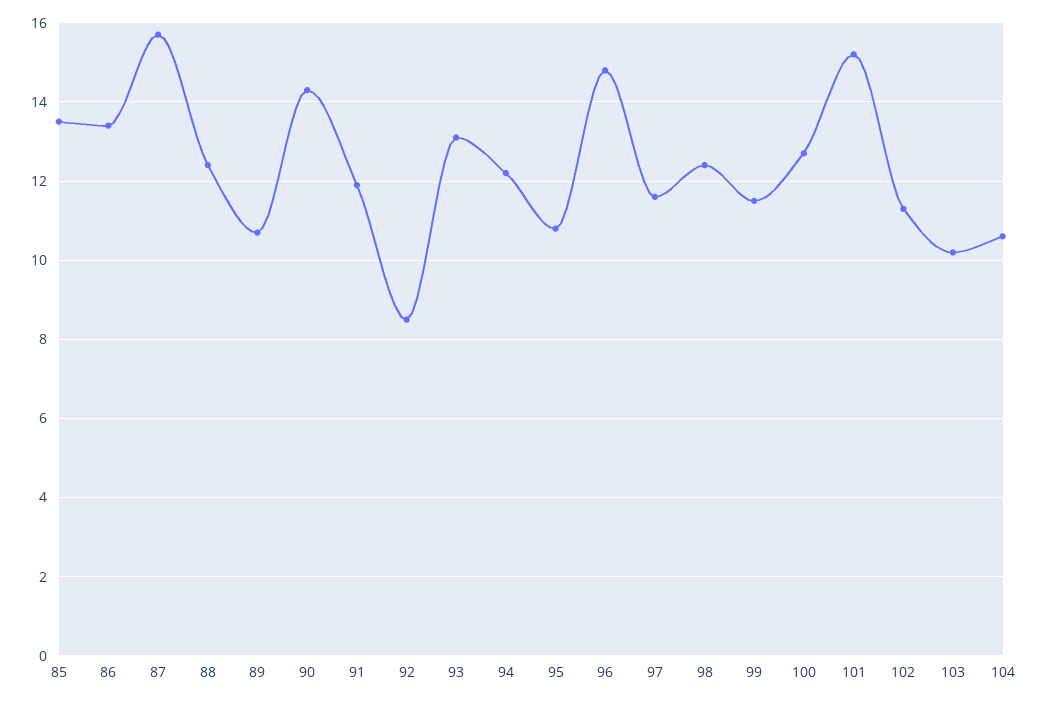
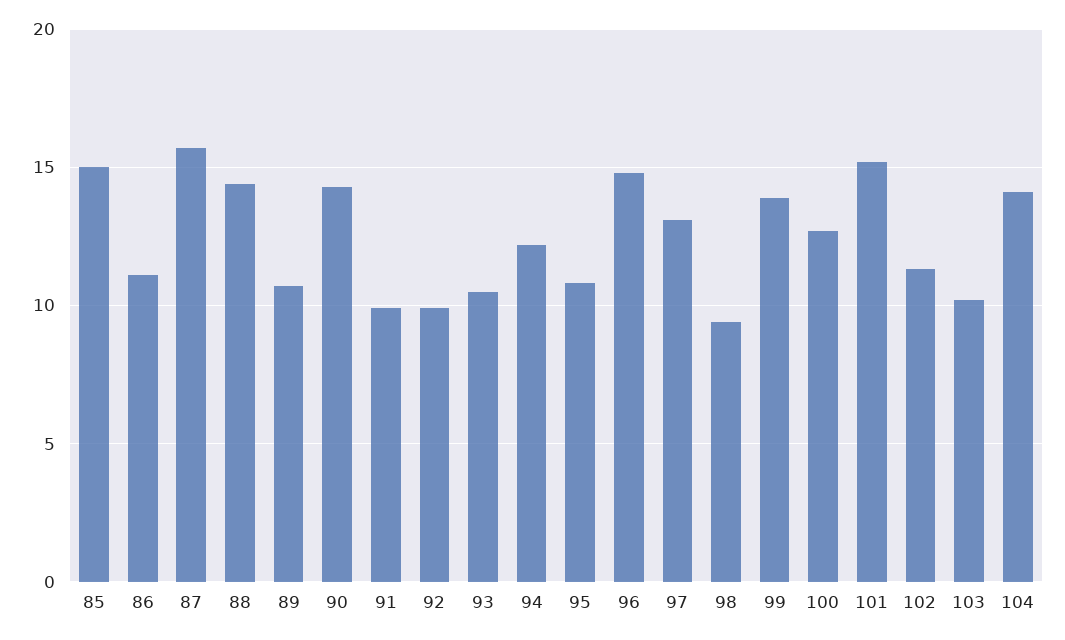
85: 13.5 -> 15
86: 13.5 -> 11
88: 12.5 -> 14.5
91: 12 -> 10
92: 8.5 -> 10
93: 13 -> 10.5
97: 11.5 -> 13
98: 12.5 -> 9.5
99: 11.5 -> 14
104: 10.5 -> 14

